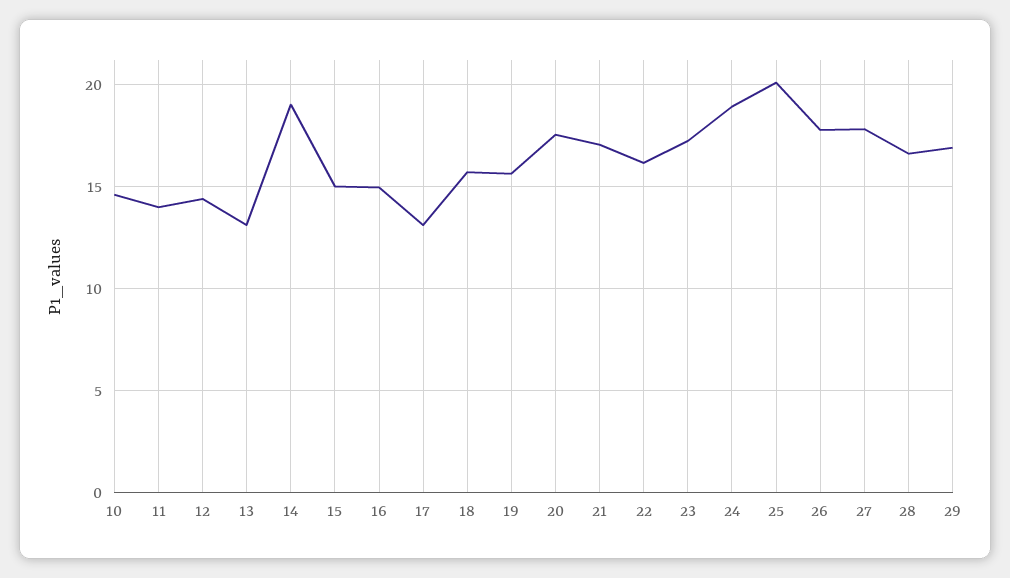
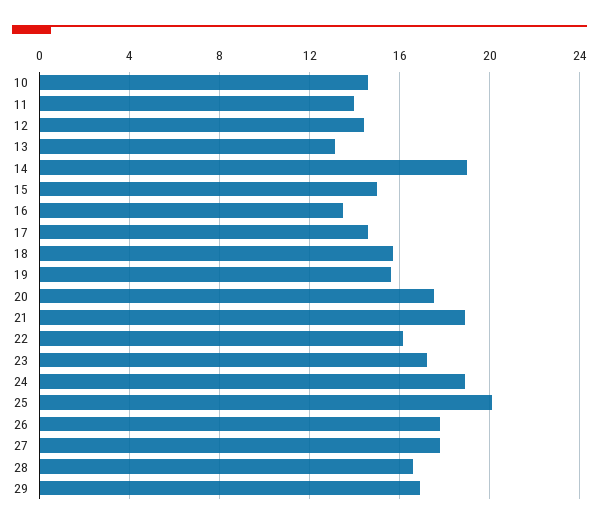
16: 15 -> 13.5
17: 13 -> 14.5
21: 17 -> 19

